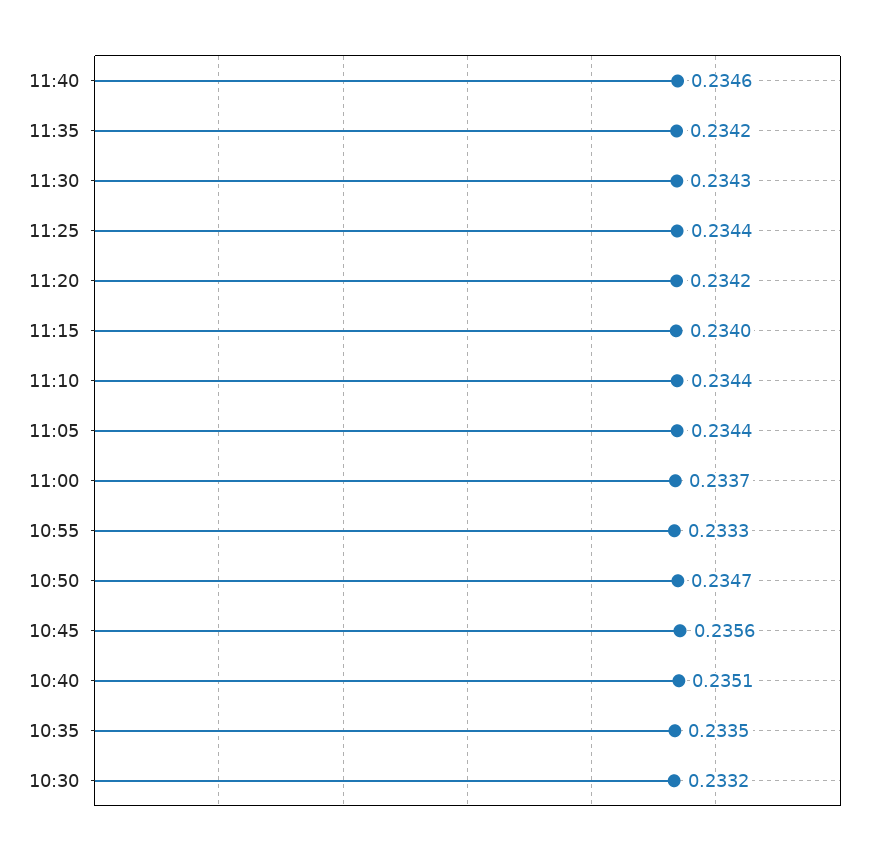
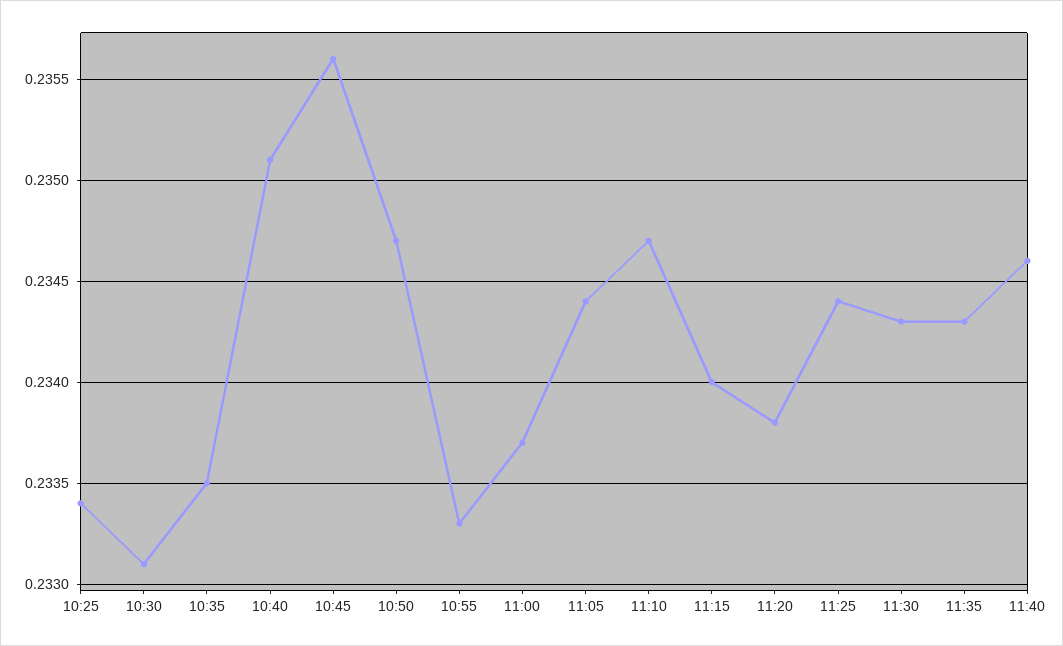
11:35: 0.2342 -> 0.2343
11:20: 0.2342 -> 0.2338
11:10: 0.2344 -> 0.2347
10:30: 0.2332 -> 0.2331
10:25: none -> 0.2334

